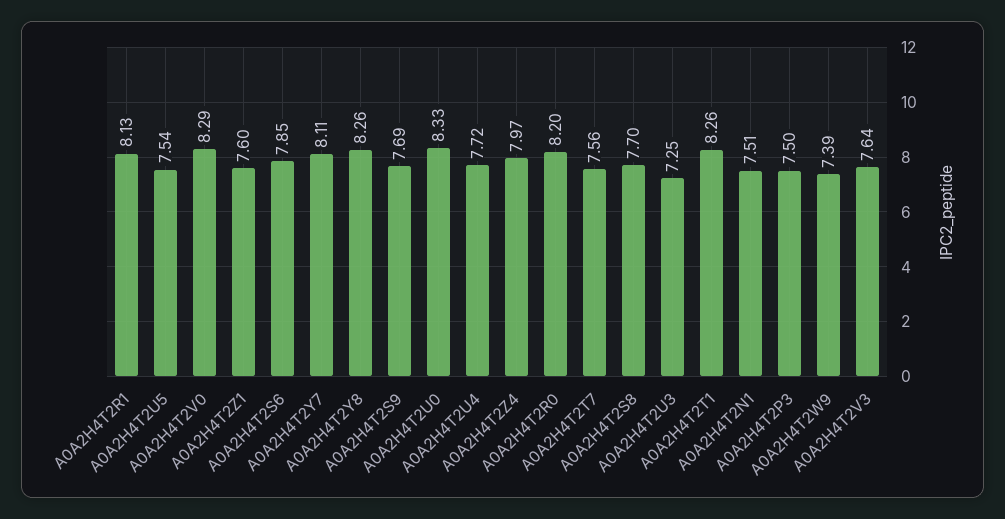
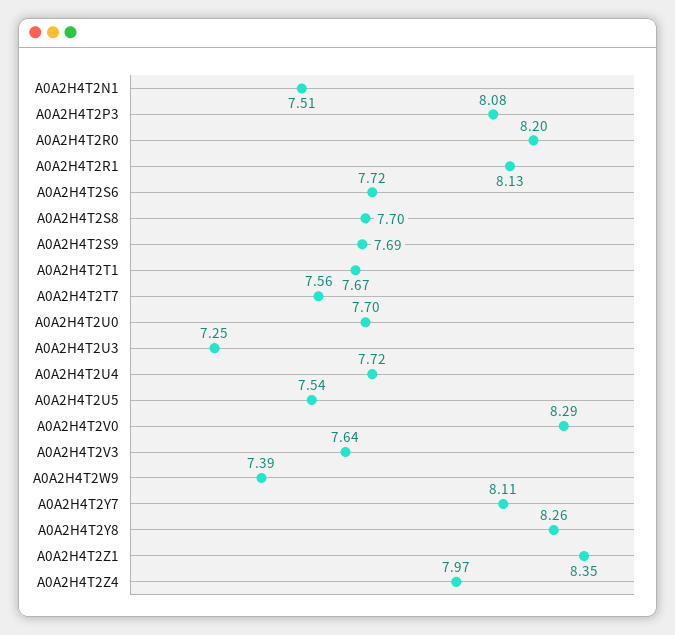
A0A2H4T2Z1: 7.6 -> 8.35
A0A2H4T2S6: 7.85 -> 7.72
A0A2H4T2U0: 8.33 -> 7.7
A0A2H4T2T1: 8.26 -> 7.67
A0A2H4T2P3: 7.5 -> 8.08

